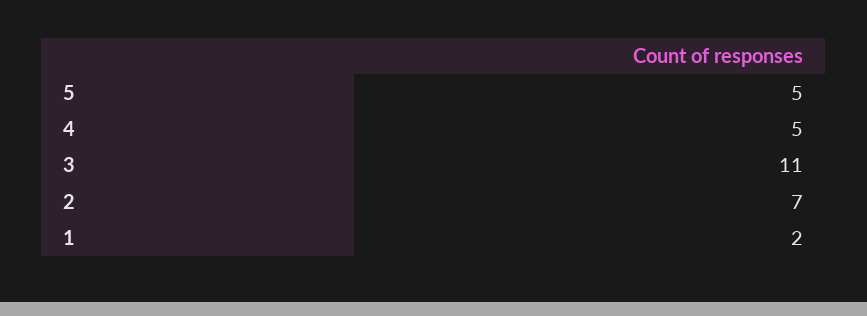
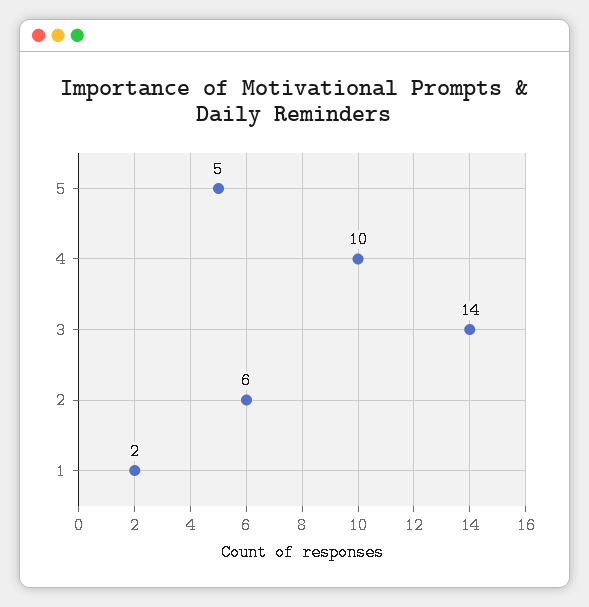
4: 5 -> 10
3: 11 -> 14
2: 7 -> 6

